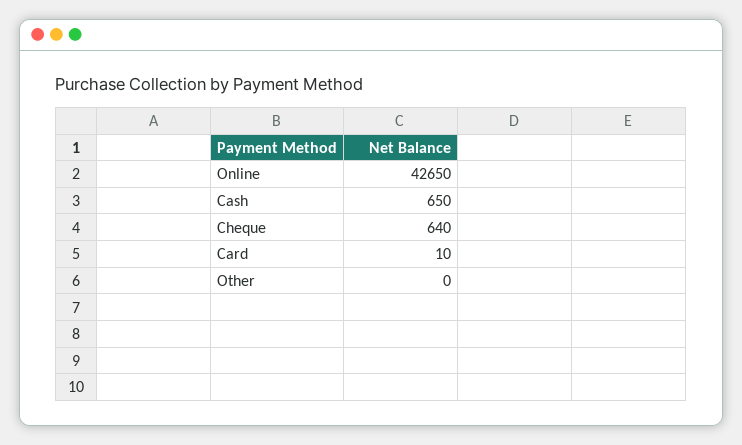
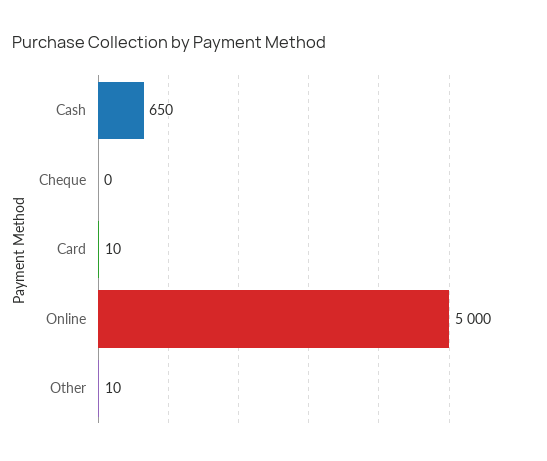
Online: 42650 -> 5000
Cheque: 640 -> 0
Other: 0 -> 10

